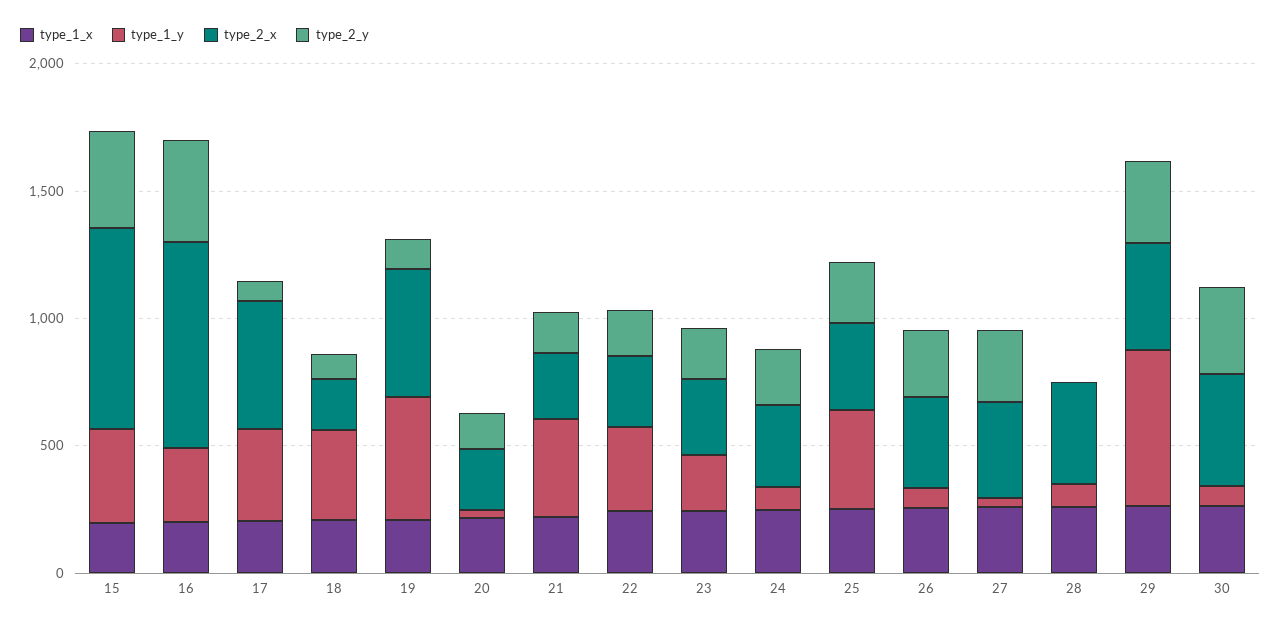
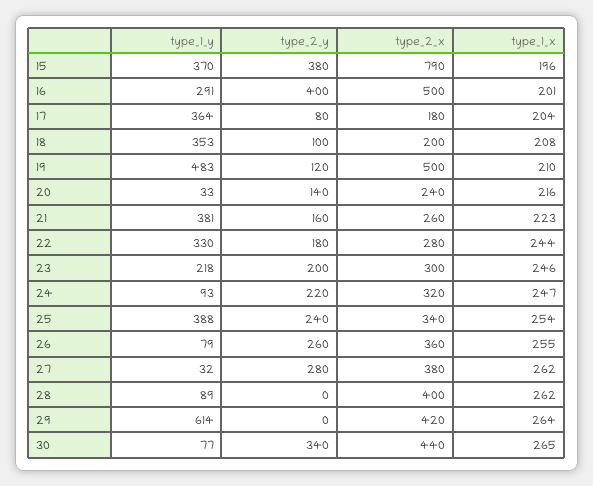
type_2_x, 16: 800 -> 500
type_2_x, 17: 500 -> 180
type_2_y, 29: 300 -> 0

